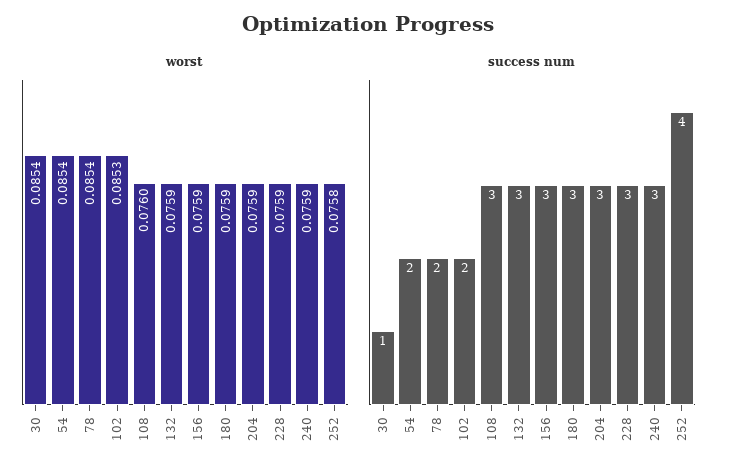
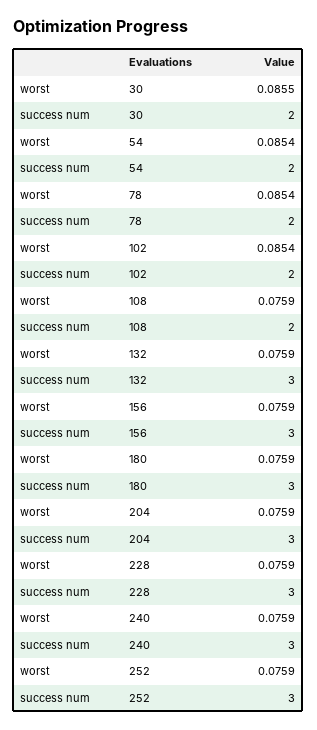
worst, 30: 0.0854 -> 0.0855
worst, 102: 0.0853 -> 0.0854
worst, 108: 0.076 -> 0.0759
worst, 252: 0.0758 -> 0.0759
success num, 30: 1 -> 2
success num, 108: 3 -> 2
success num, 252: 4 -> 3

